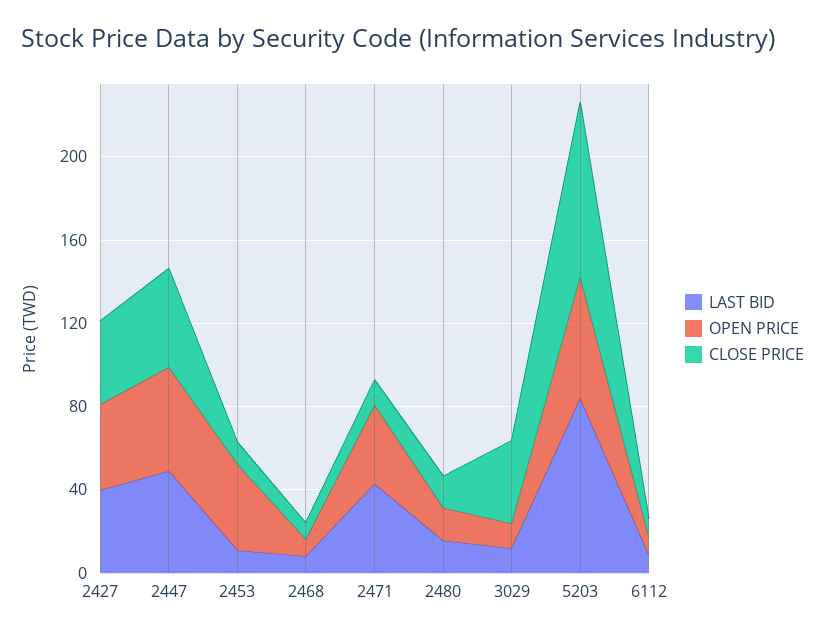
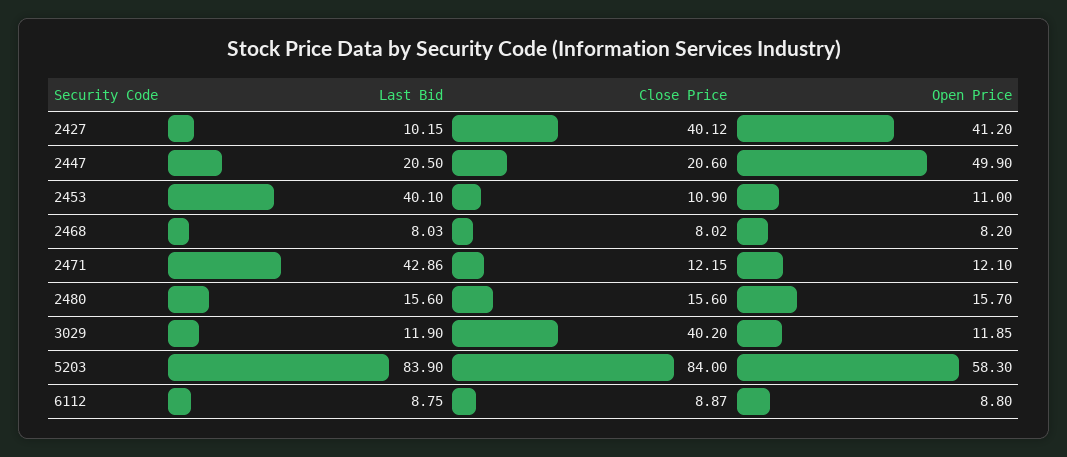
LAST BID, 2427: 40 -> 10.15
LAST BID, 2447: 50 -> 20.5
CLOSE PRICE, 2447: 50 -> 20.6
LAST BID, 2453: 10 -> 40.1
OPEN PRICE, 2453: 40 -> 11
OPEN PRICE, 2471: 40 -> 12.1

